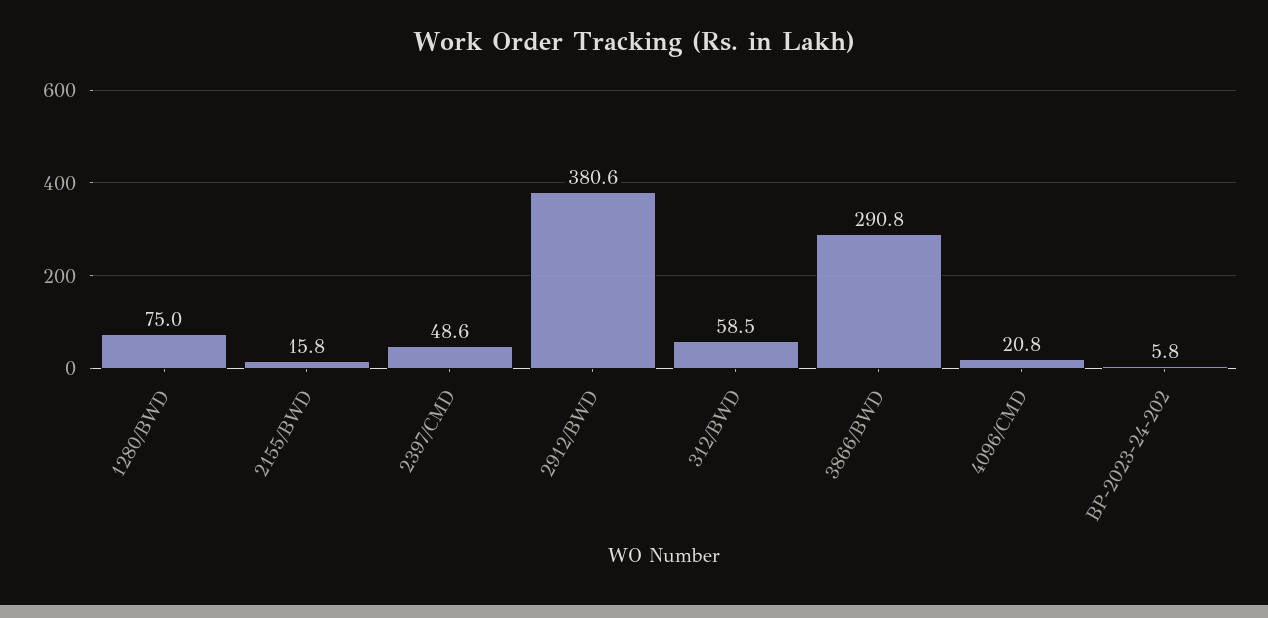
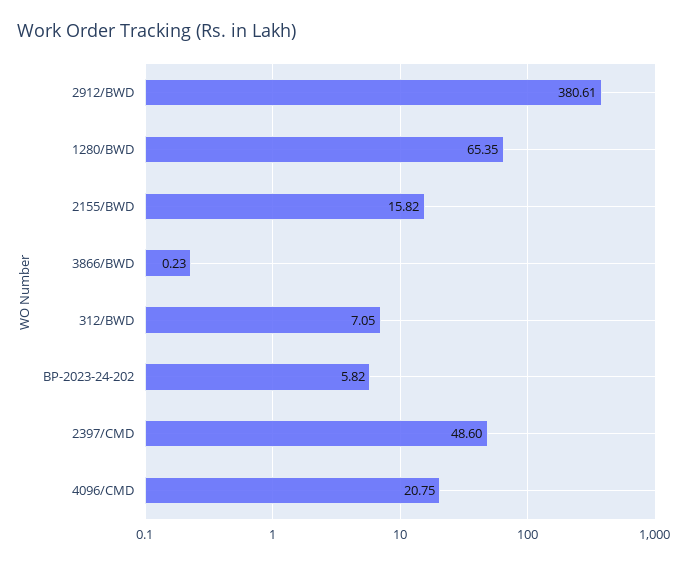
1280/BWD: 75 -> 65.35
312/BWD: 58.5 -> 7.05
3866/BWD: 290.8 -> 0.23

